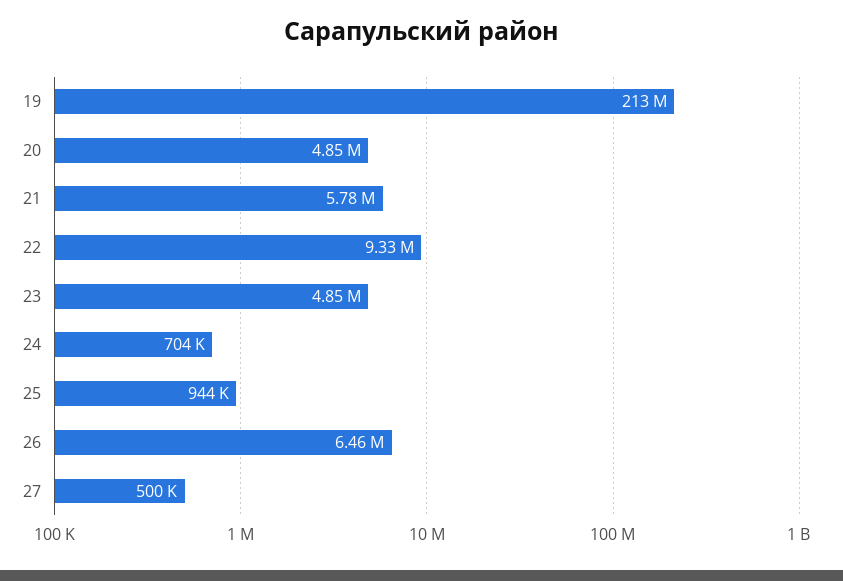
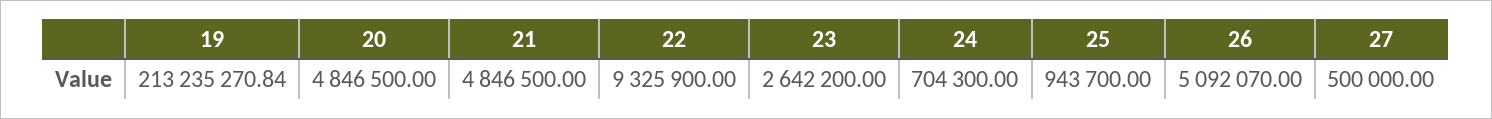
21: 5780000 -> 4846500
23: 4850000 -> 2642200
26: 6460000 -> 5092070

